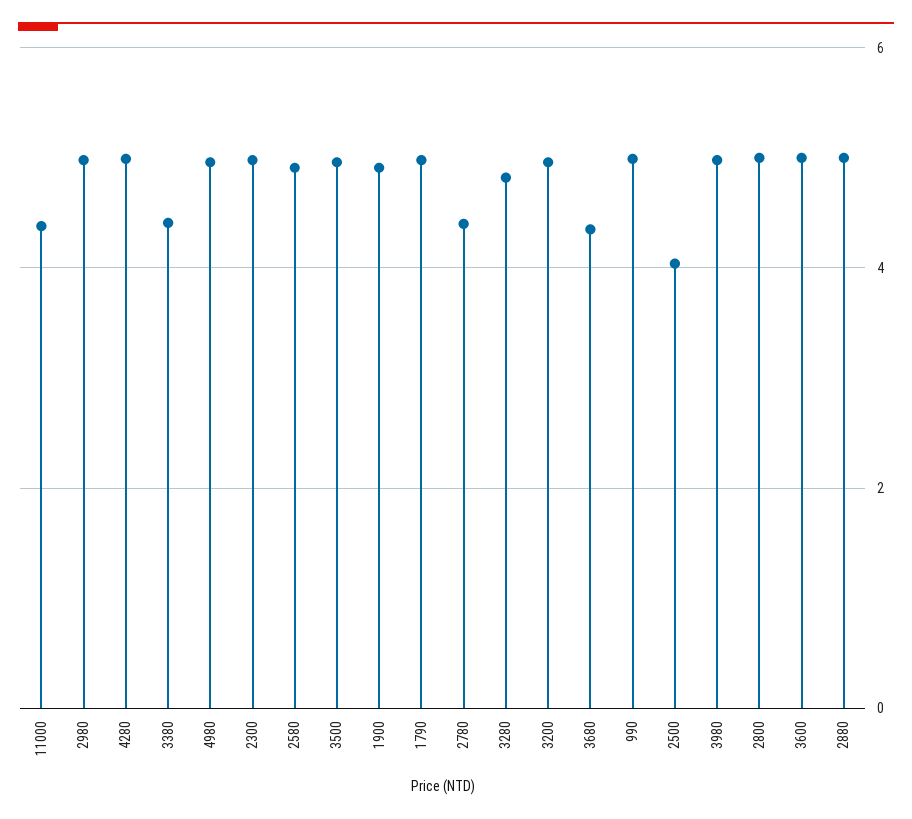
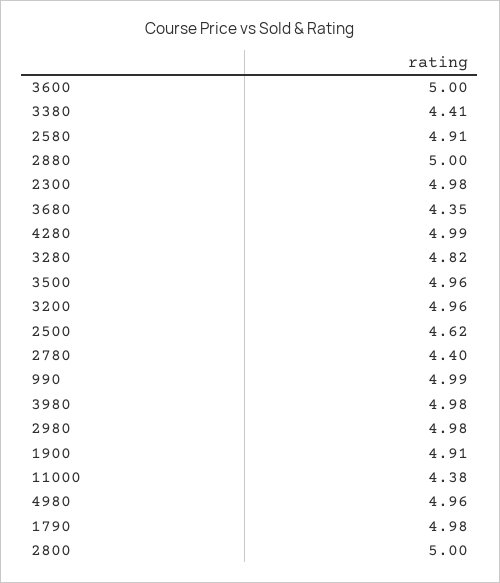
2500: 4 -> 4.62

